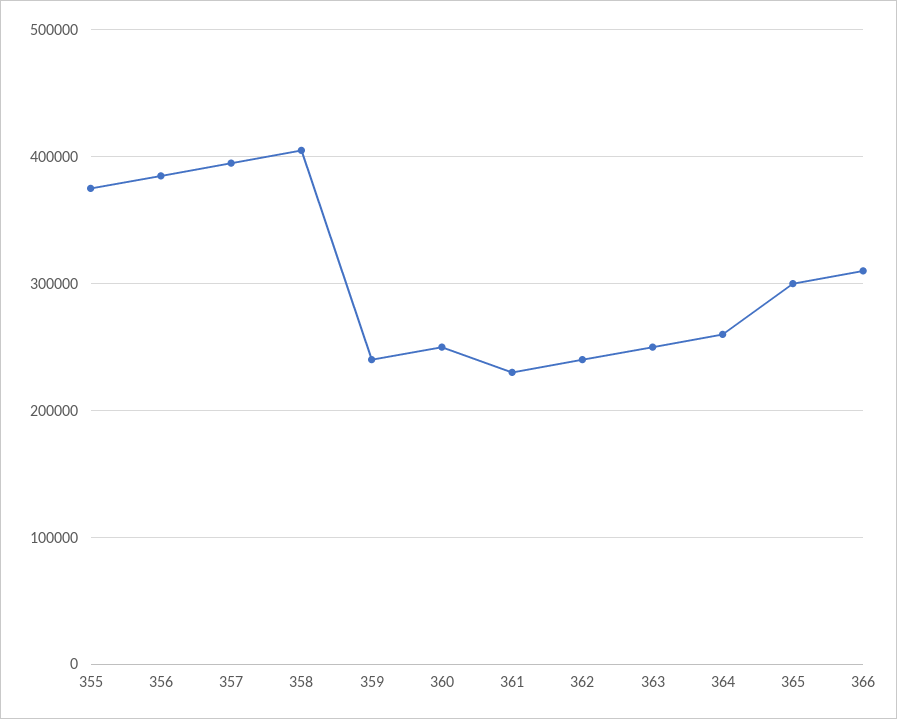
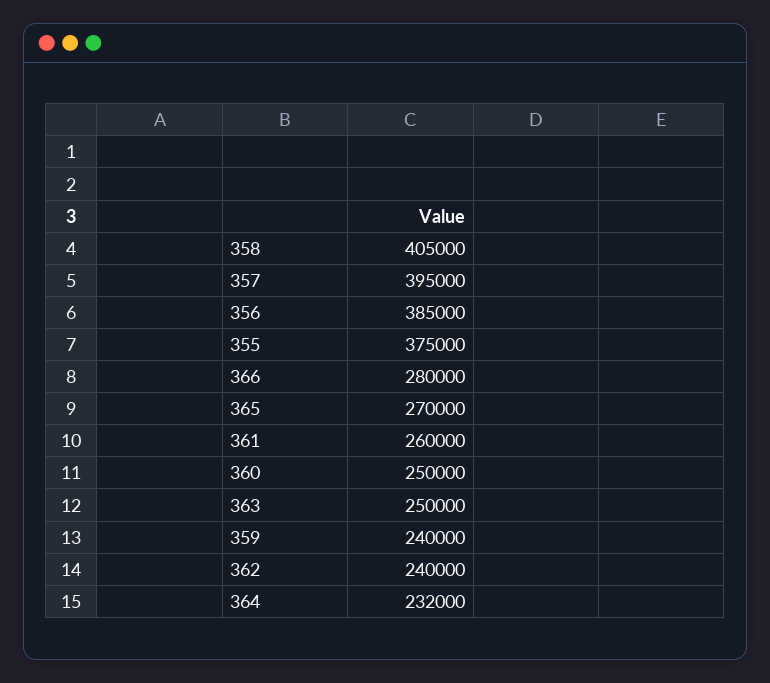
361: 230000 -> 260000
364: 260000 -> 232000
365: 300000 -> 270000
366: 310000 -> 280000

